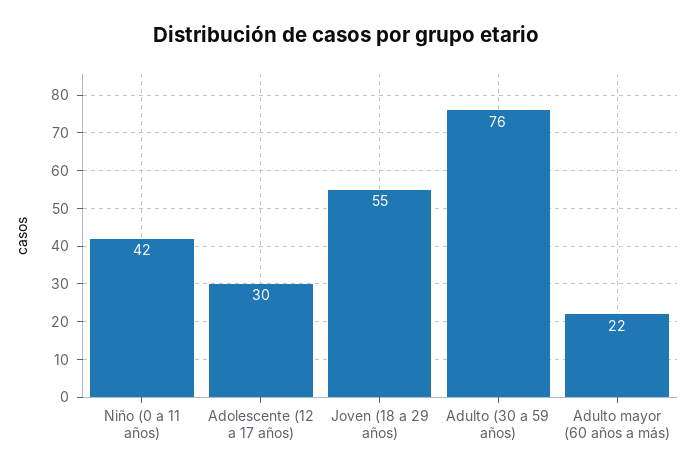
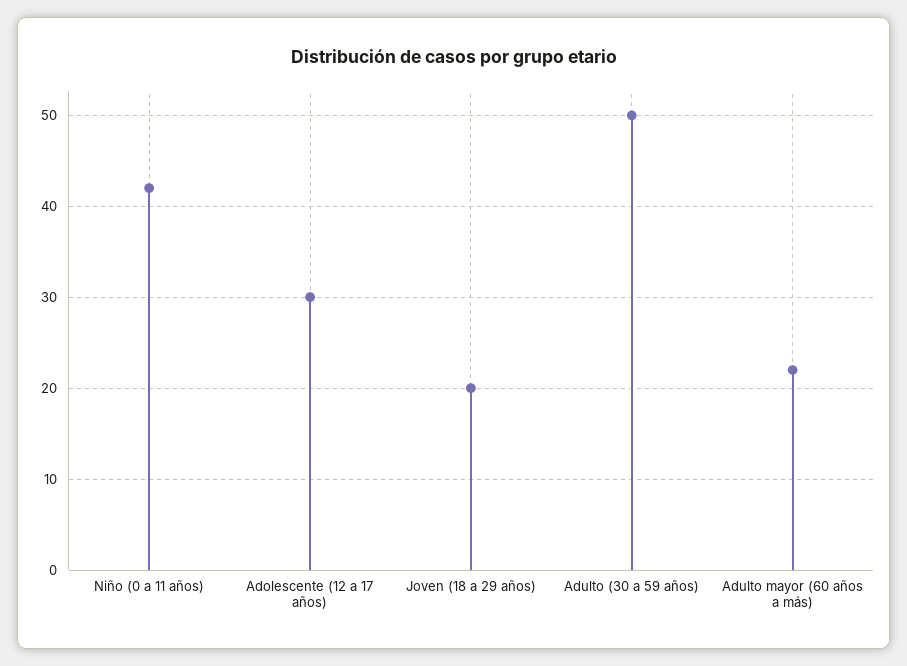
Joven (18 a 29 años): 55 -> 20
Adulto (30 a 59 años): 76 -> 50

